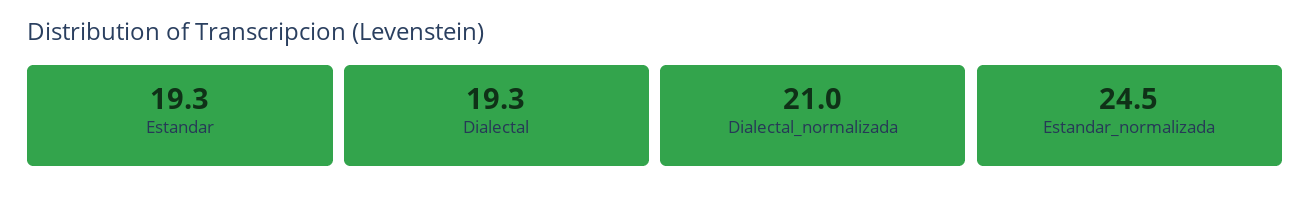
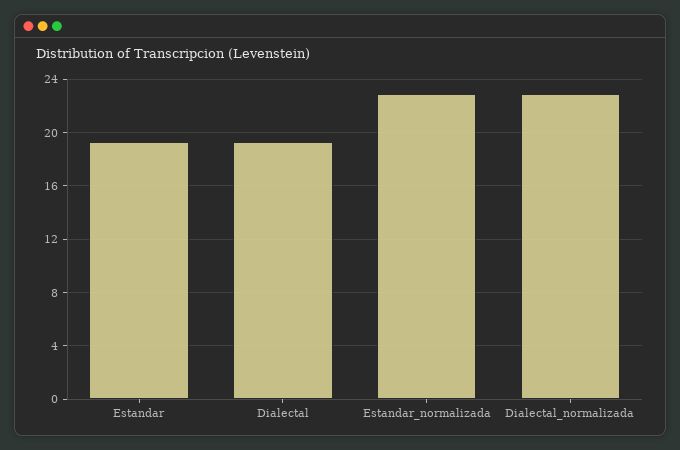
Dialectal_normalizada: 21 -> 23
Estandar_normalizada: 24.5 -> 23

